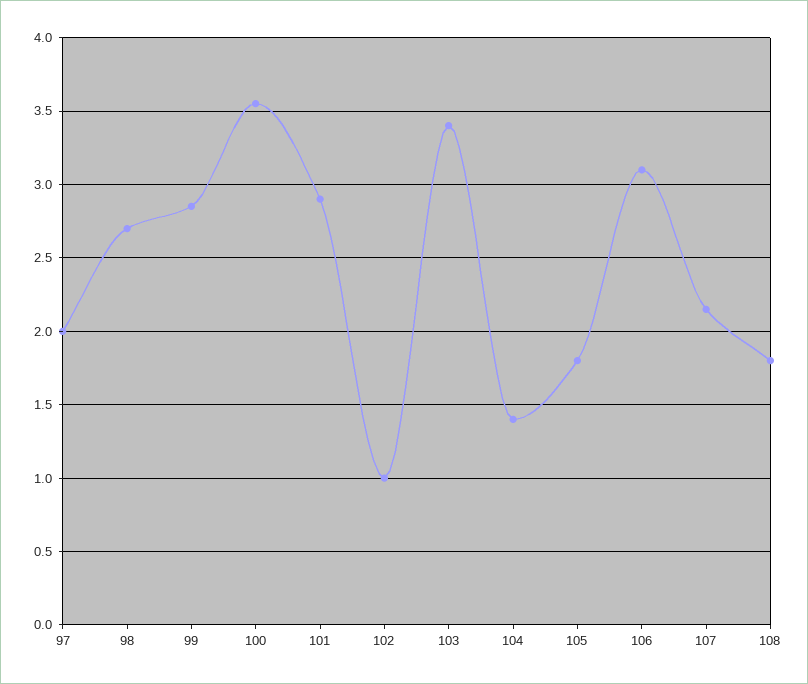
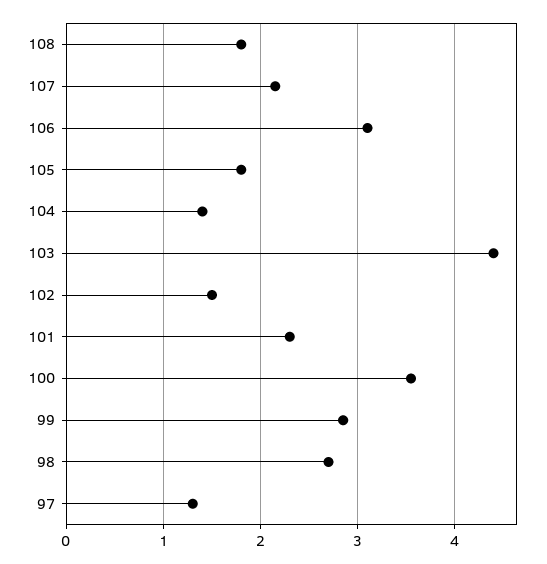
97: 2 -> 1.3
101: 2.9 -> 2.3
102: 1 -> 1.5
103: 3.4 -> 4.4

